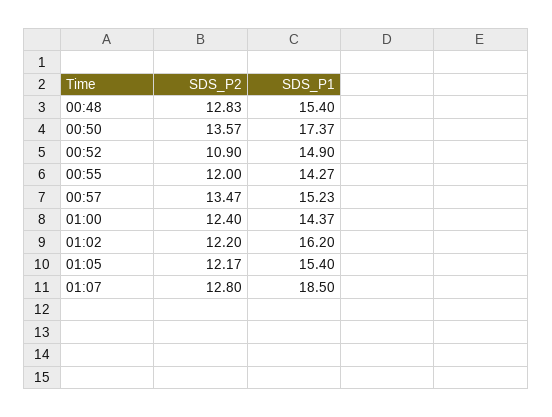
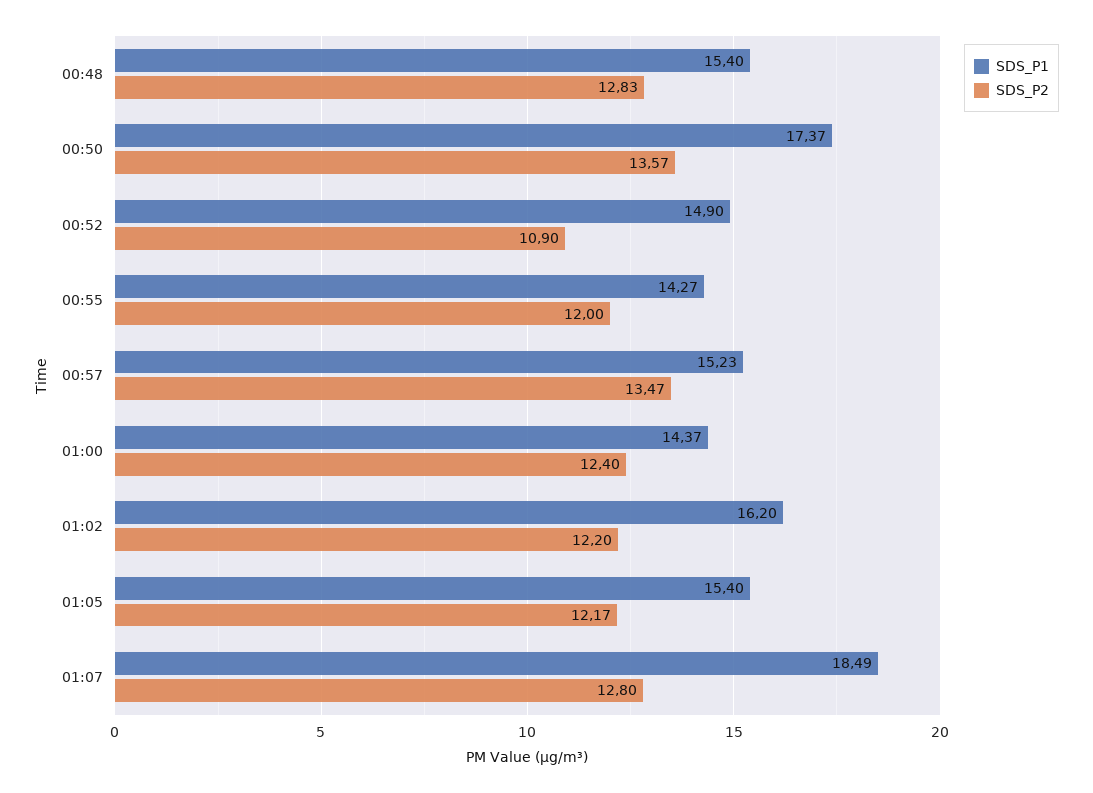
SDS_P1, 01:07: 18.5 -> 18.49

